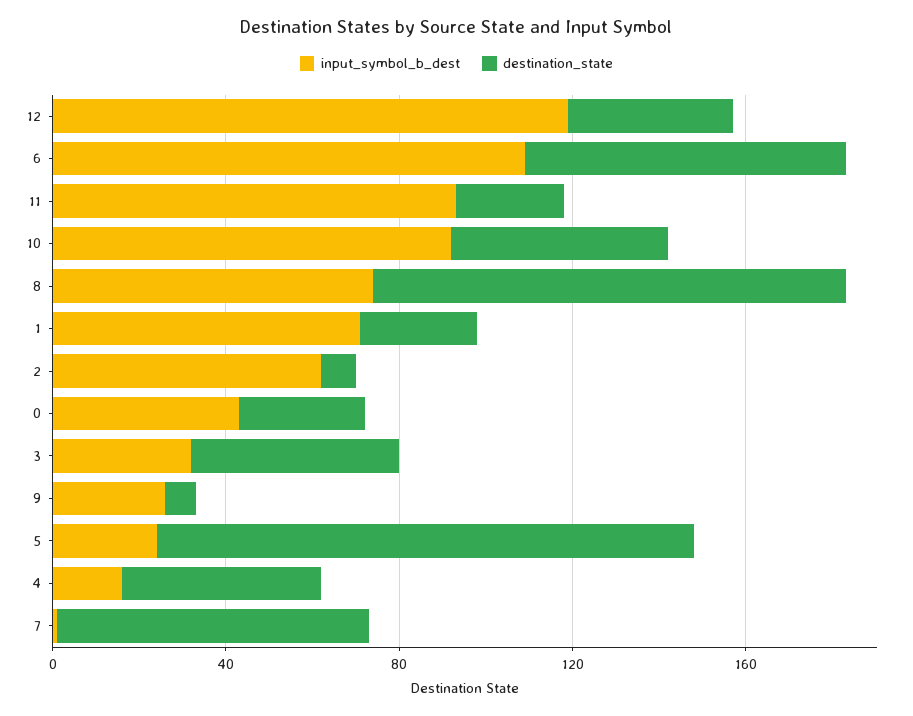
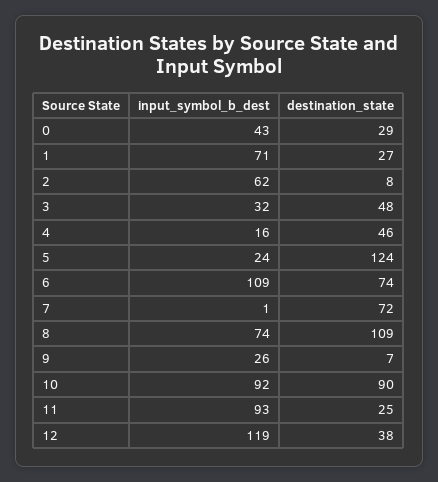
destination_state, 10: 50 -> 90

